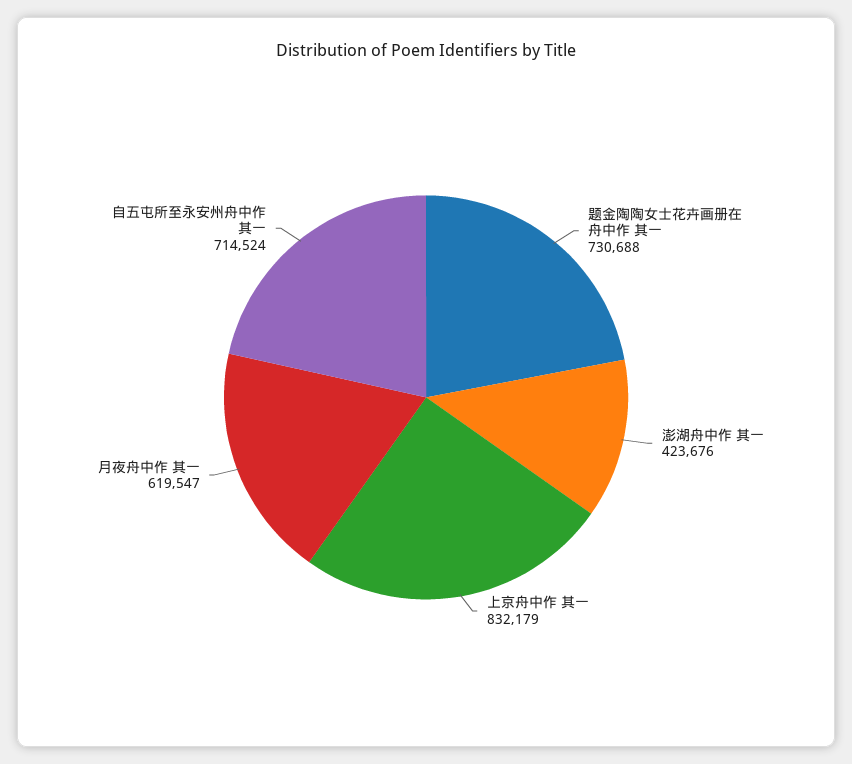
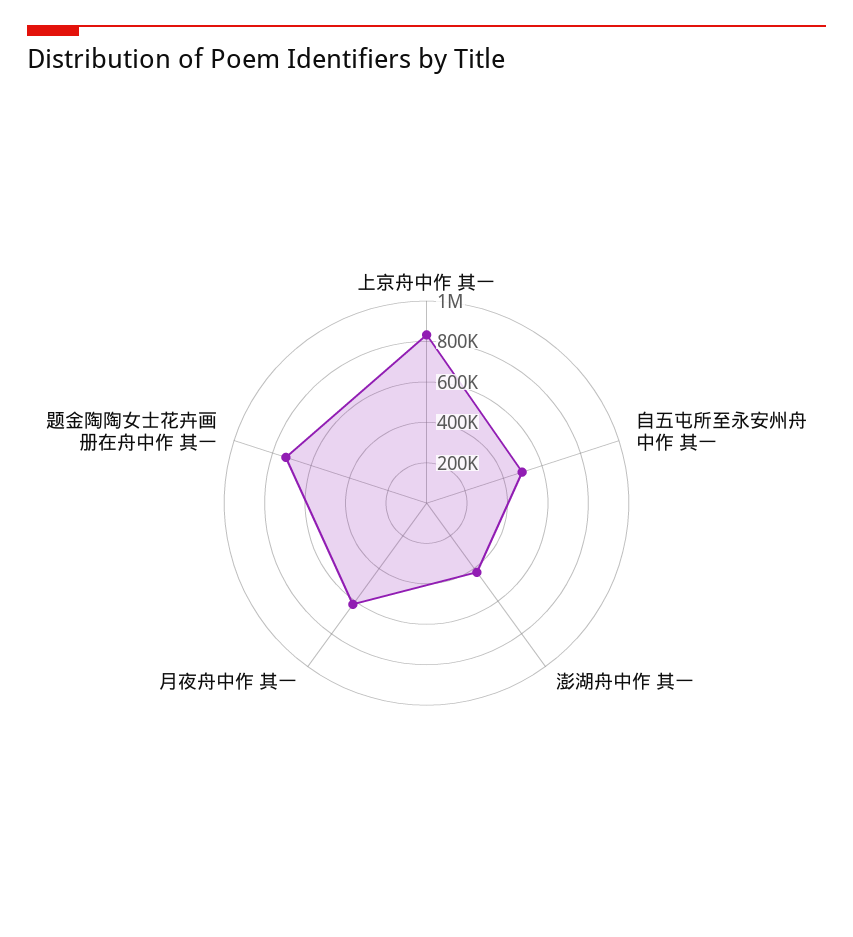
自五屯所至永安州舟中作 其一: 714524 -> 500000

